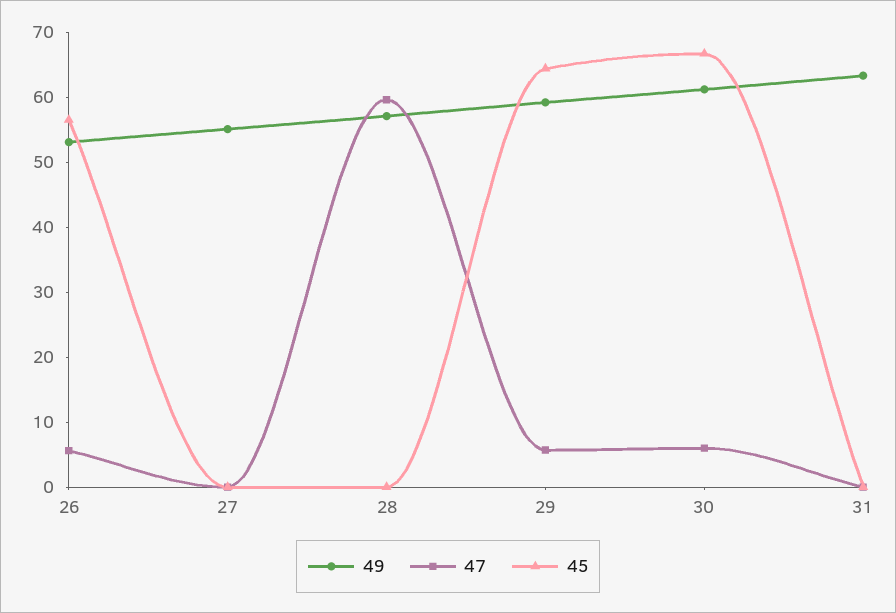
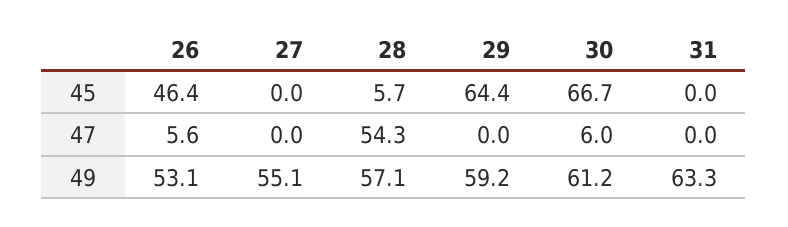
45, 26: 56 -> 46.4
47, 28: 60 -> 54.3
45, 28: 0 -> 5.7
47, 29: 6 -> 0

